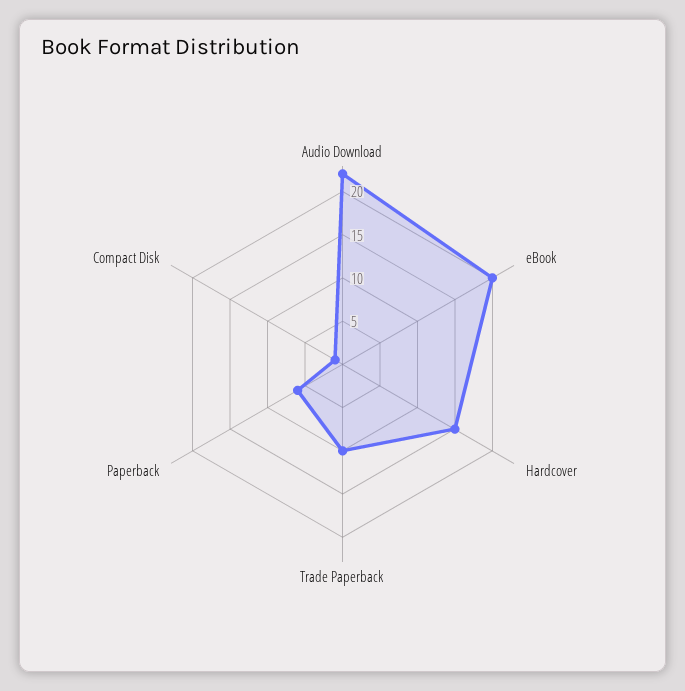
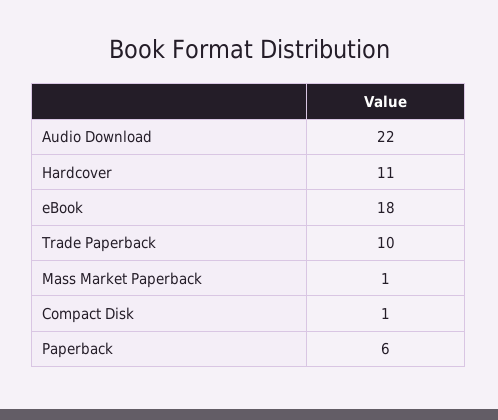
eBook: 20 -> 18
Hardcover: 15 -> 11
Mass Market Paperback: none -> 1

